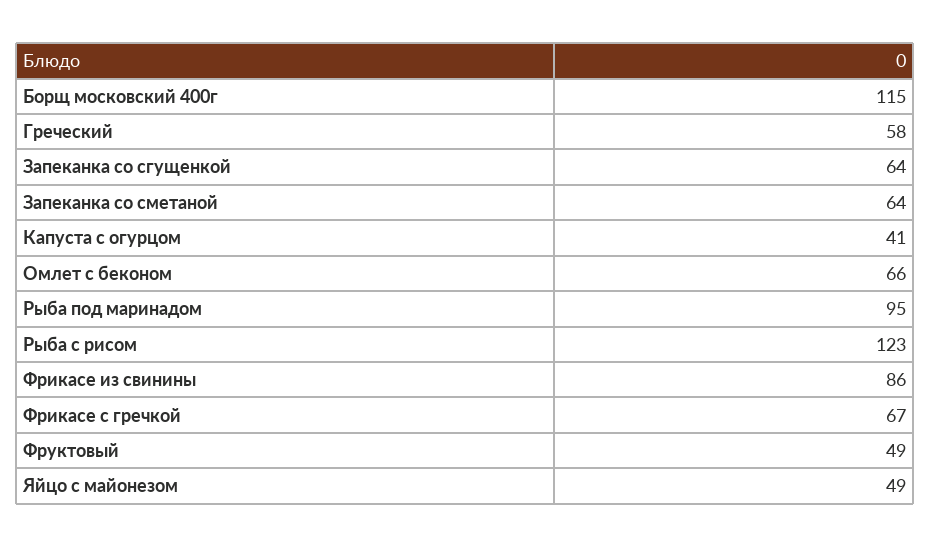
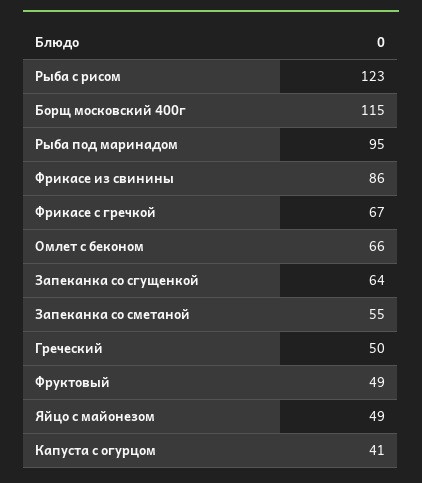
Греческий: 58 -> 50
Запеканка со сметаной: 64 -> 55

